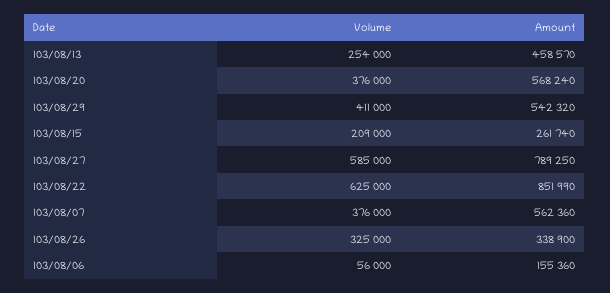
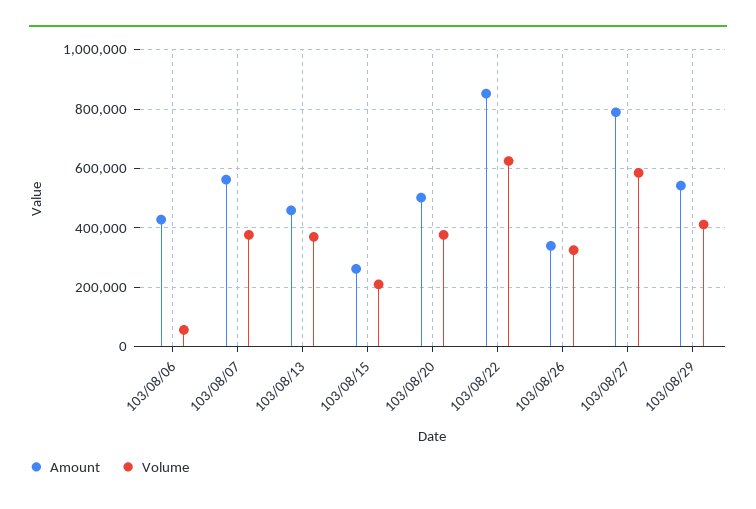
Volume, 103/08/13: 254000 -> 375000
Amount, 103/08/20: 568240 -> 500000
Amount, 103/08/06: 155360 -> 425000

